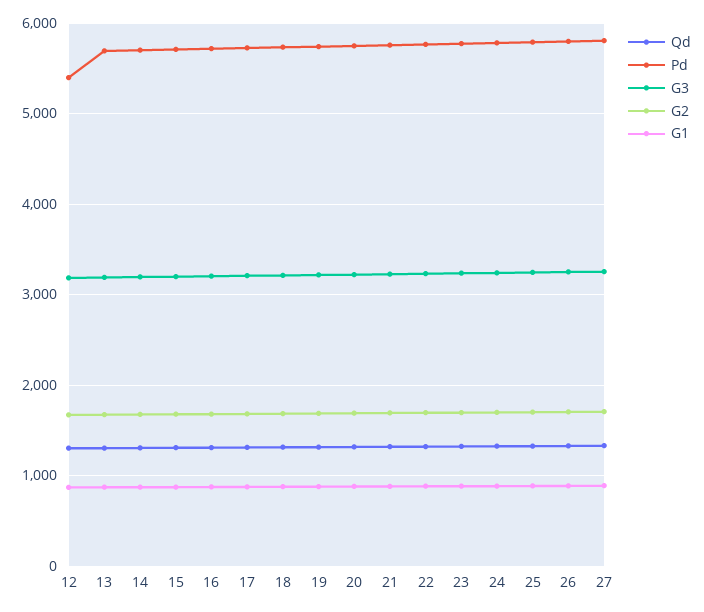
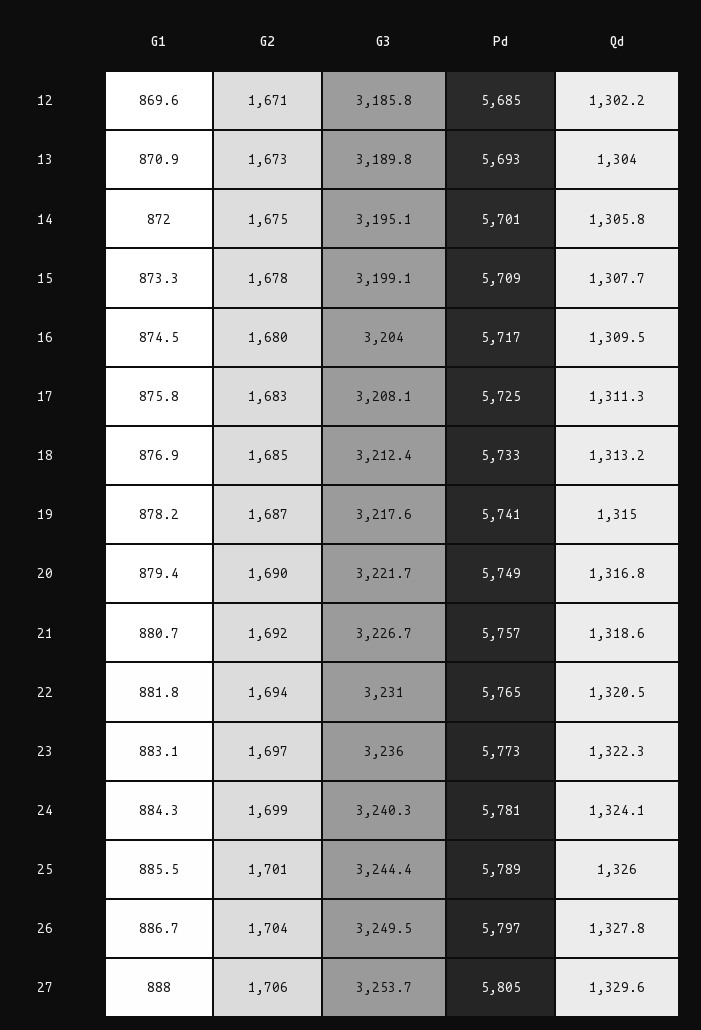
Pd, 12: 5400 -> 5685

